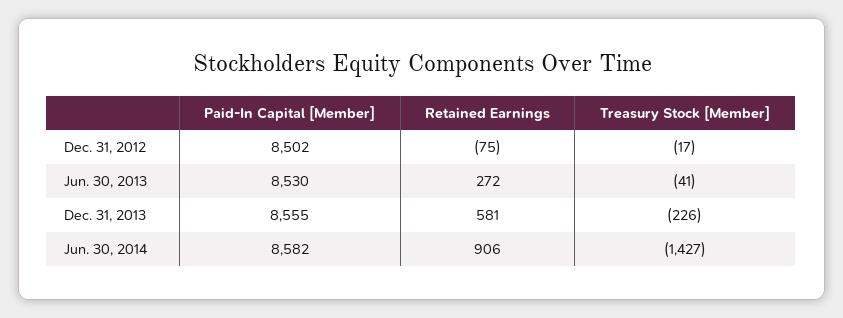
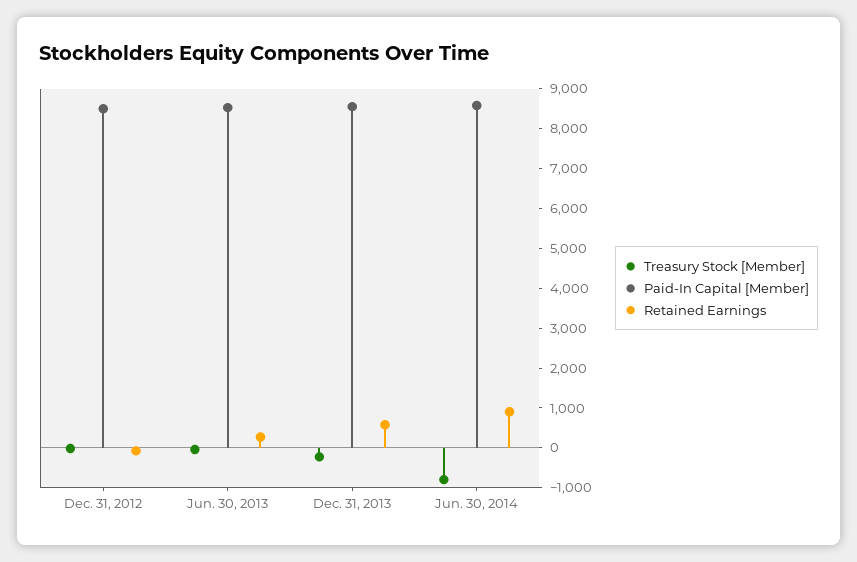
Treasury Stock [Member], Jun. 30, 2014: -1427 -> -750

